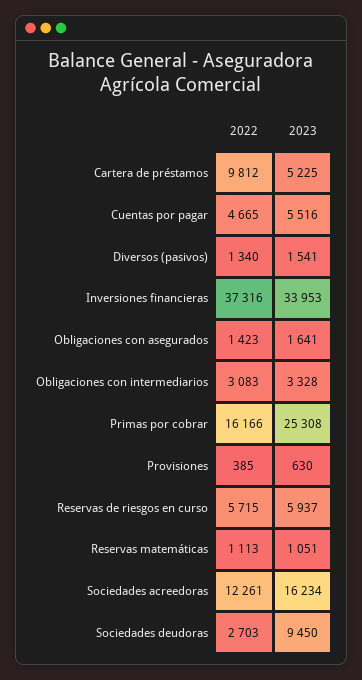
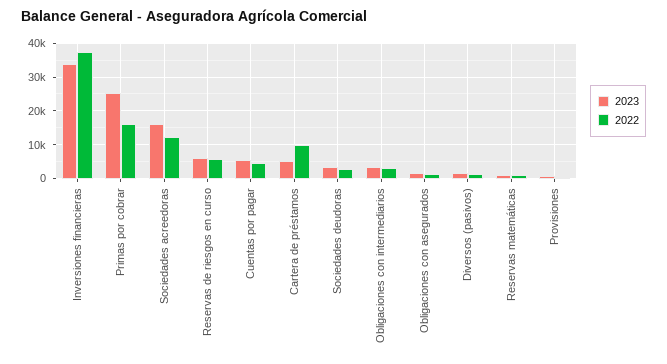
2023, Sociedades deudoras: 9450 -> 4000

